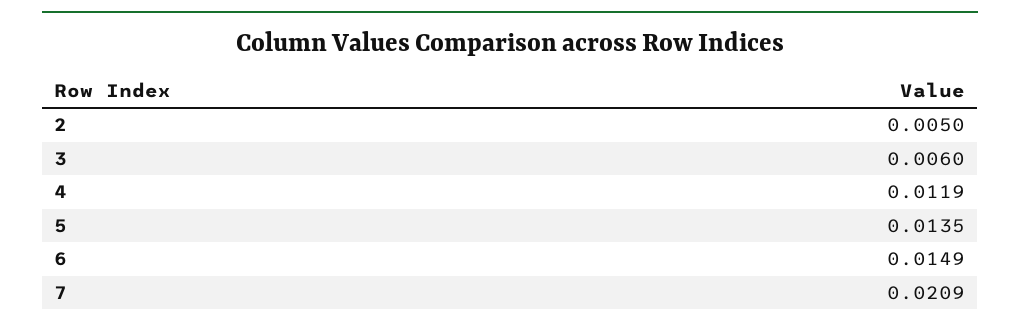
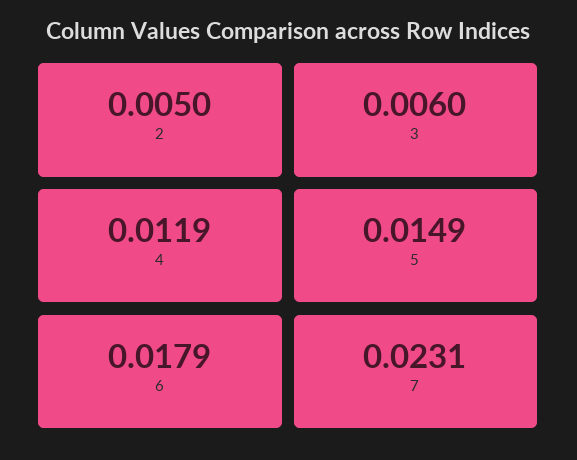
5: 0.0135 -> 0.0149
6: 0.0149 -> 0.0179
7: 0.0209 -> 0.0231

